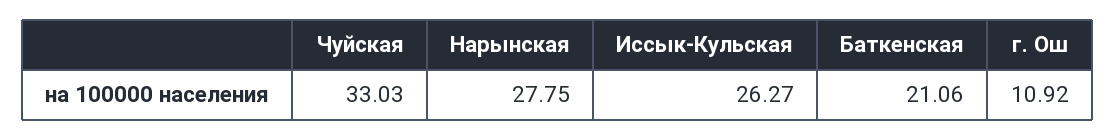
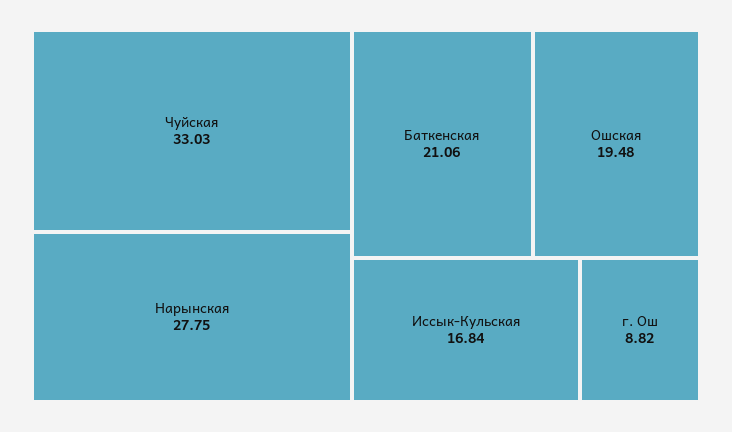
Иссык-Кульская: 26.27 -> 16.84
г. Ош: 10.92 -> 8.82
Ошская: none -> 19.48

